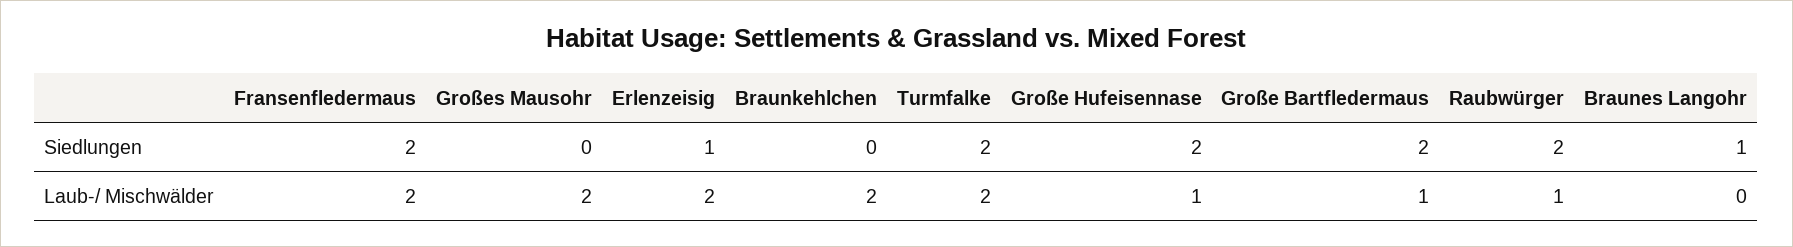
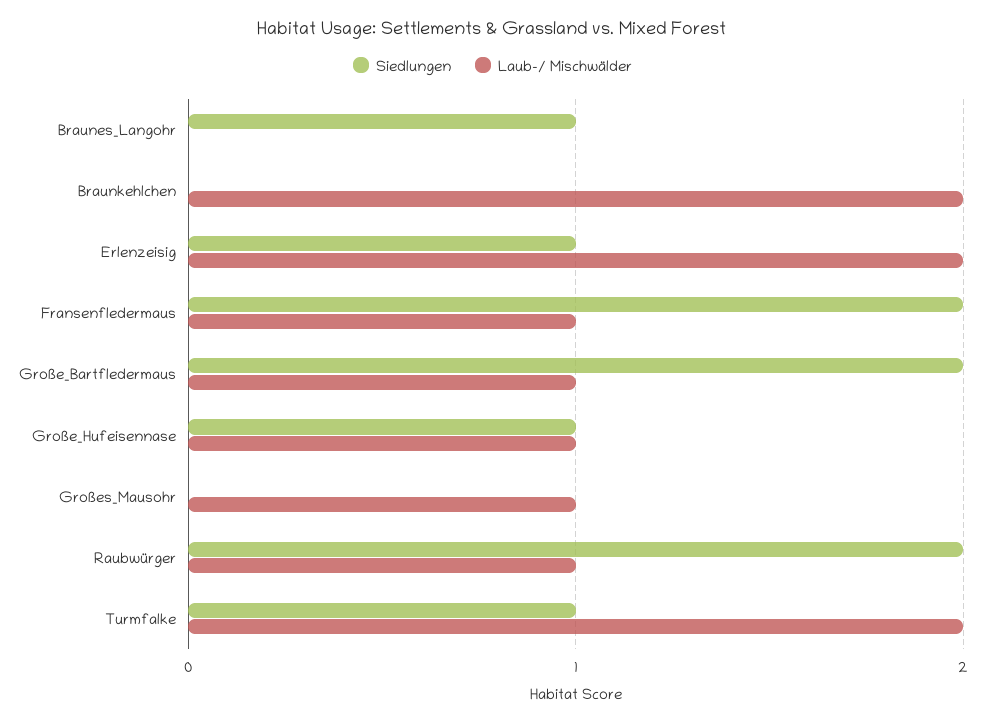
Siedlungen, Turmfalke: 2 -> 1
Siedlungen, Große Hufeisennase: 2 -> 1
Laub-/ Mischwälder, Fransenfledermaus: 2 -> 1
Laub-/ Mischwälder, Großes Mausohr: 2 -> 1

